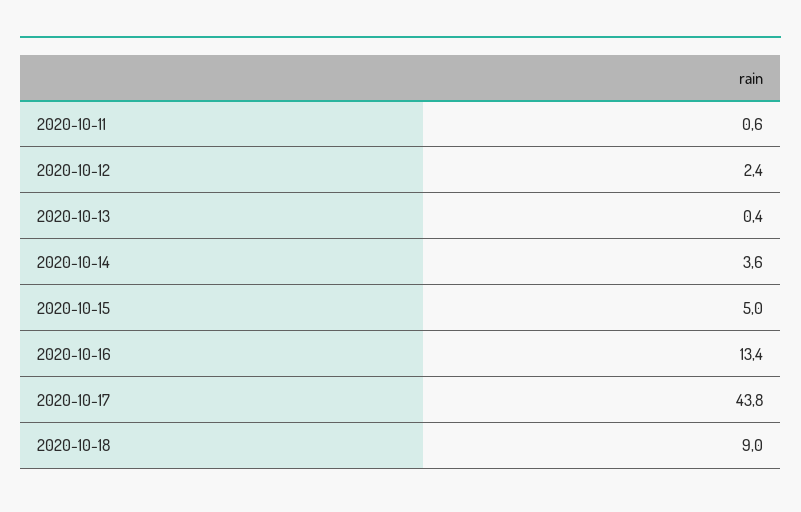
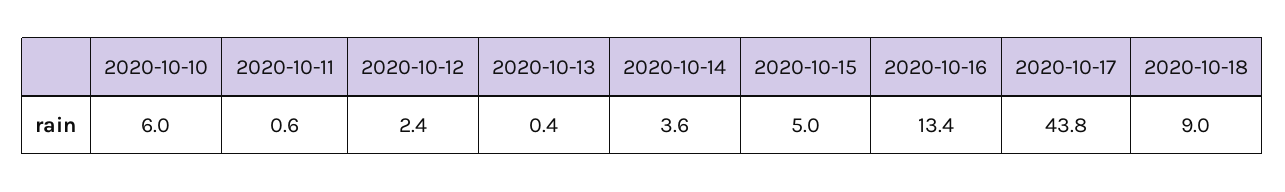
2020-10-10: none -> 6

